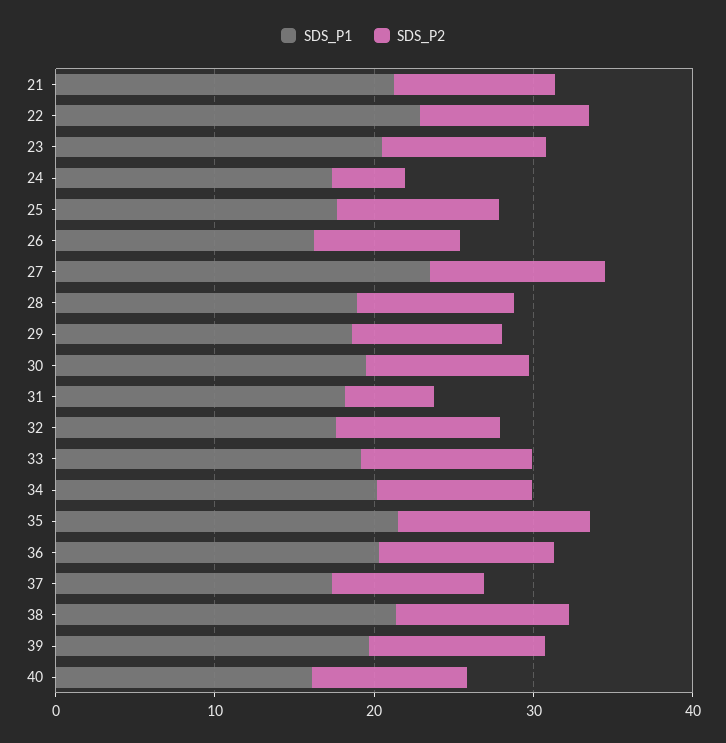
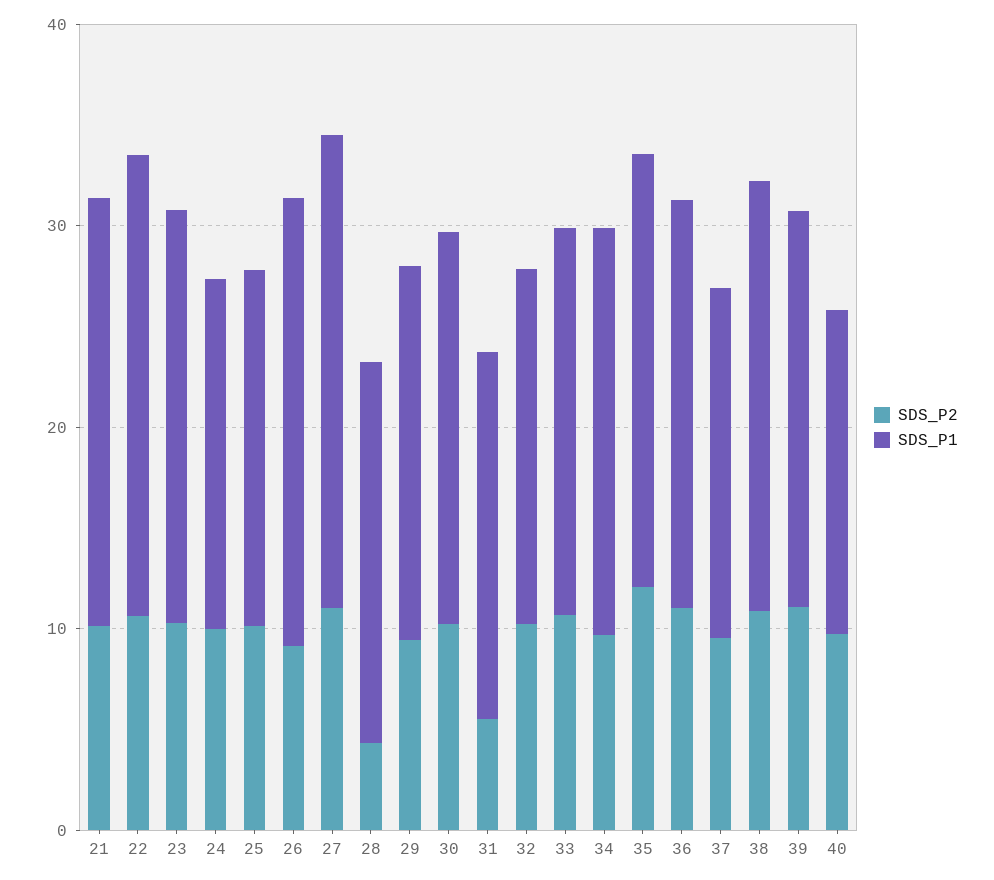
SDS_P2, 24: 4 -> 10
SDS_P1, 26: 16 -> 22
SDS_P2, 28: 10 -> 4

